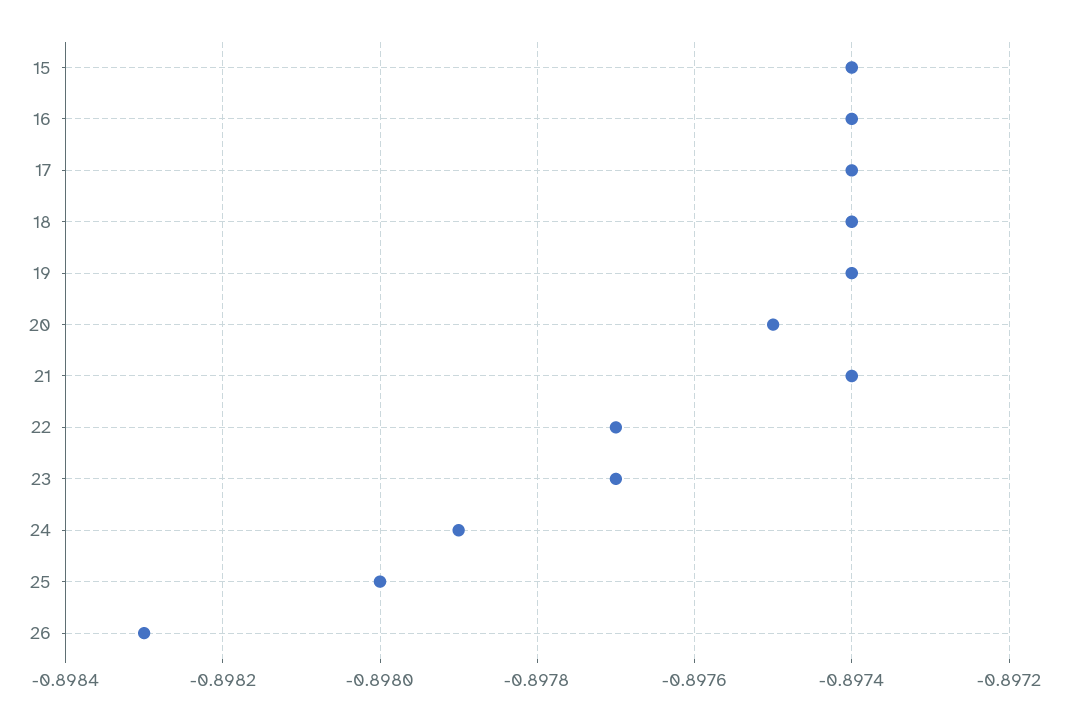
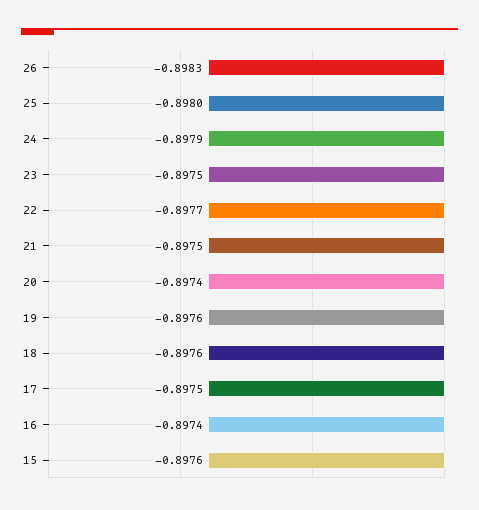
15: -0.8974 -> -0.8976
17: -0.8974 -> -0.8975
18: -0.8974 -> -0.8976
19: -0.8974 -> -0.8976
20: -0.8975 -> -0.8974
21: -0.8974 -> -0.8975
23: -0.8977 -> -0.8975

